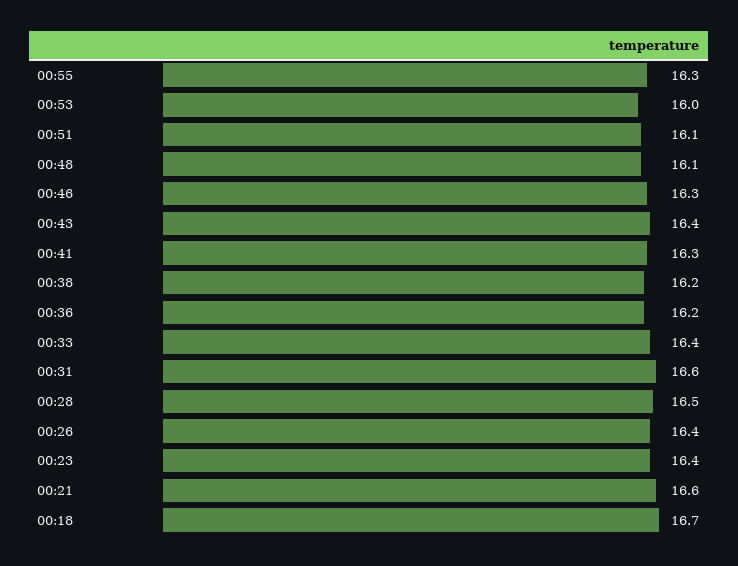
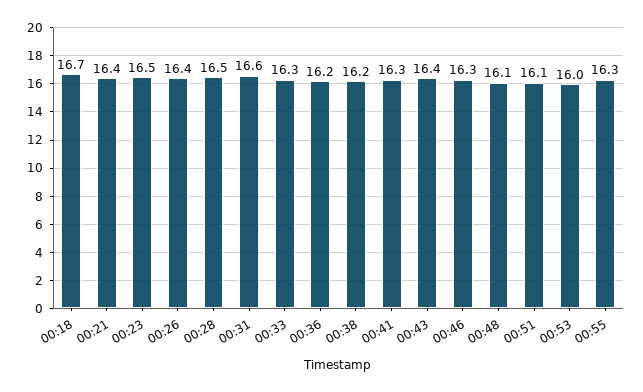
00:33: 16.4 -> 16.3
00:23: 16.4 -> 16.5
00:21: 16.6 -> 16.4

